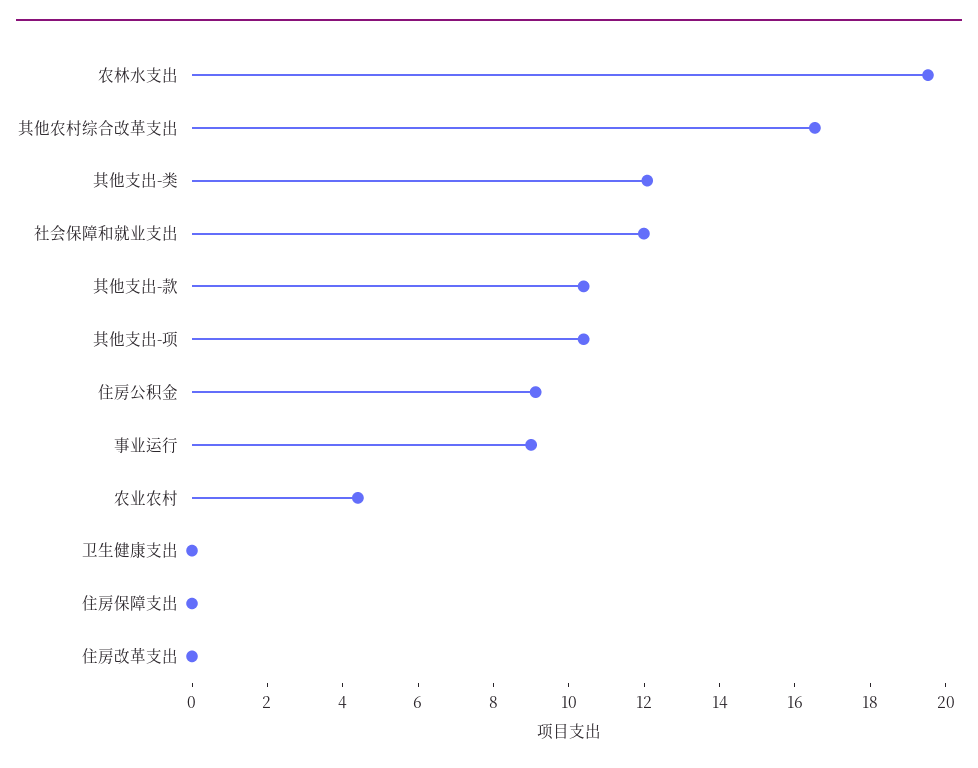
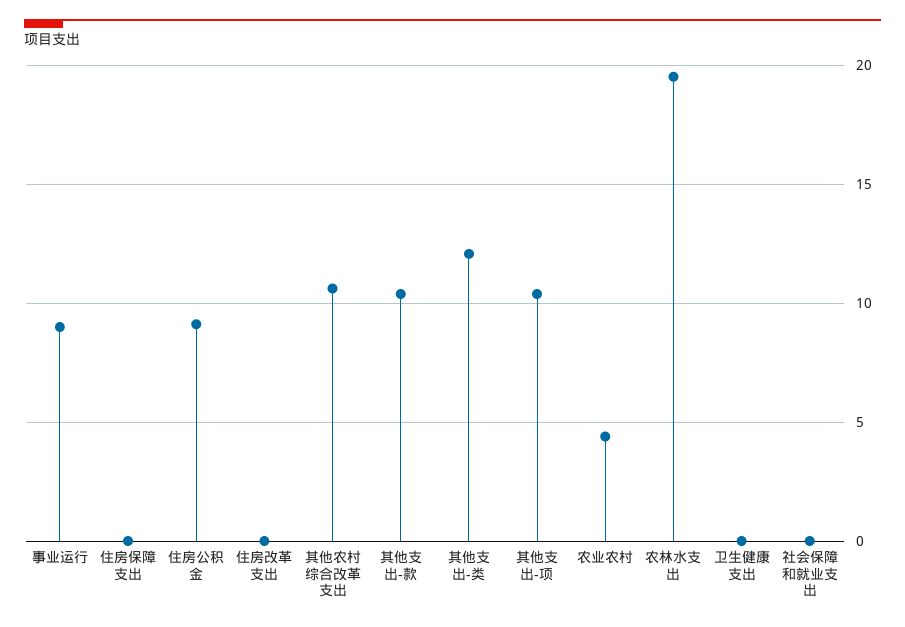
其他农村综合改革支出: 16.5 -> 10.5
社会保障和就业支出: 12 -> 0

